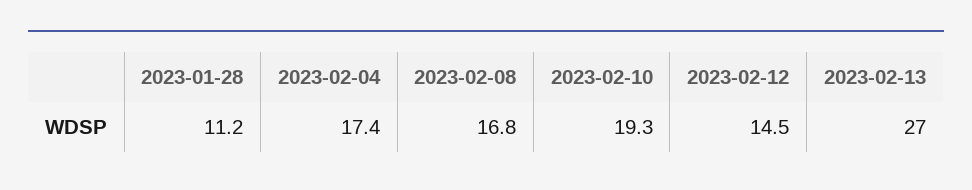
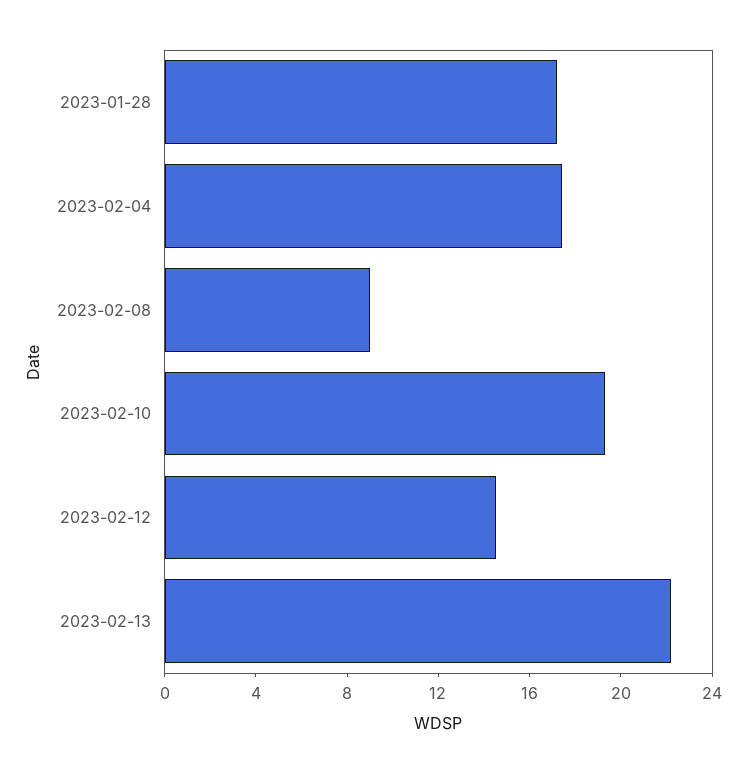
2023-01-28: 11.2 -> 17
2023-02-08: 16.8 -> 9
2023-02-13: 27 -> 22

